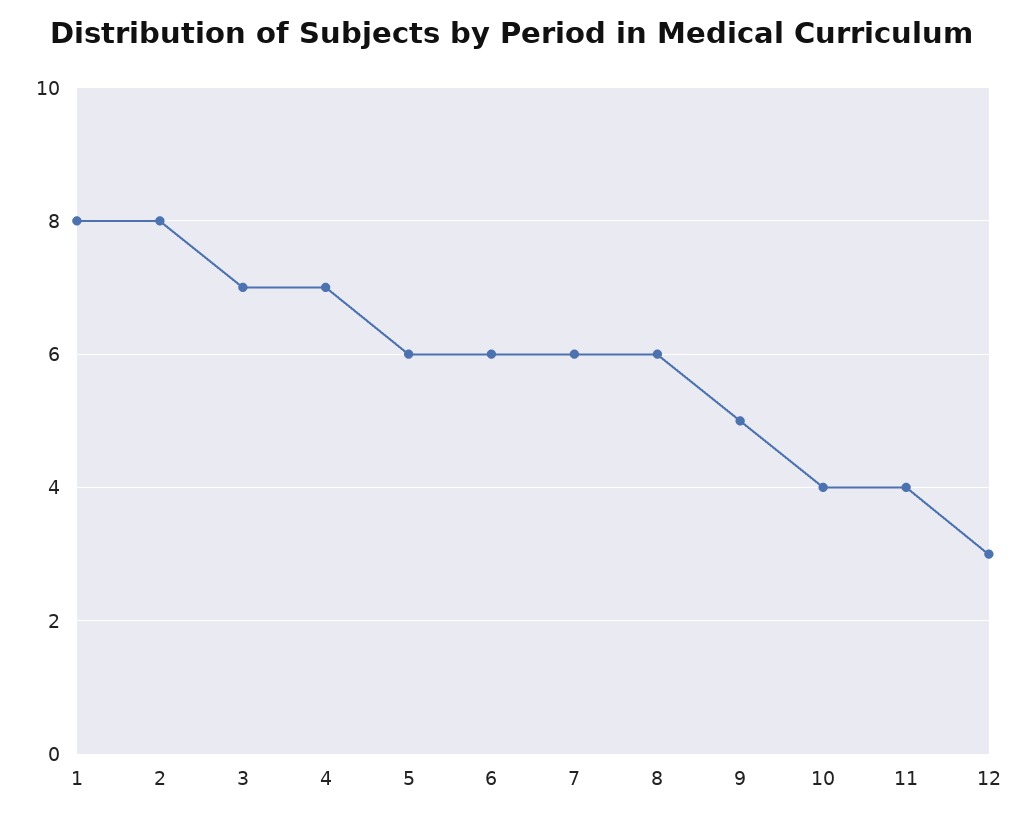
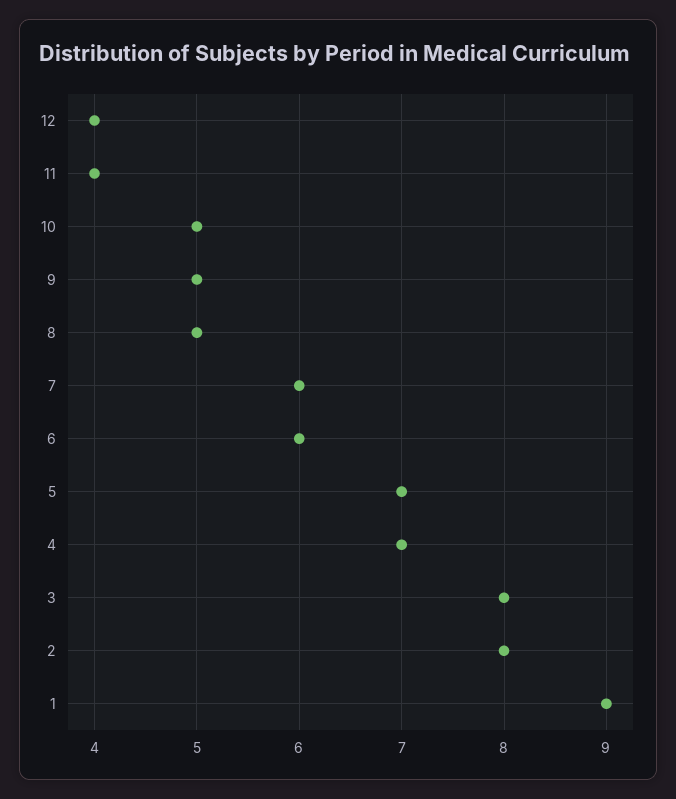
1: 8 -> 9
3: 7 -> 8
5: 6 -> 7
8: 6 -> 5
10: 4 -> 5
12: 3 -> 4

